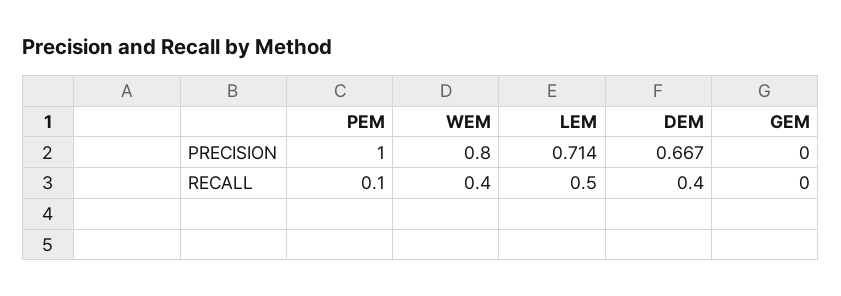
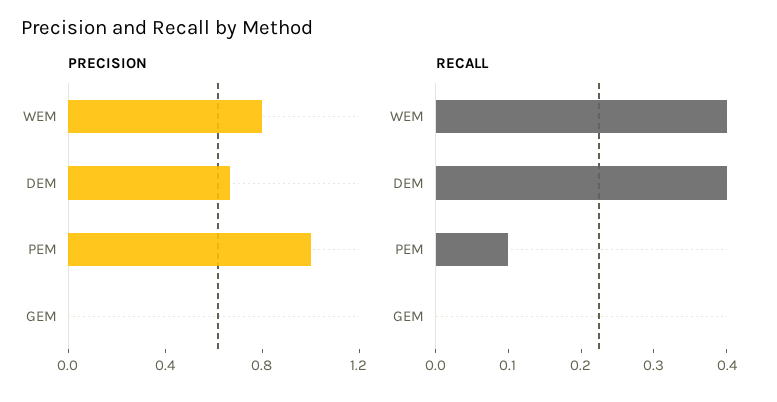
PRECISION, LEM: 0.714 -> none
RECALL, LEM: 0.5 -> none

